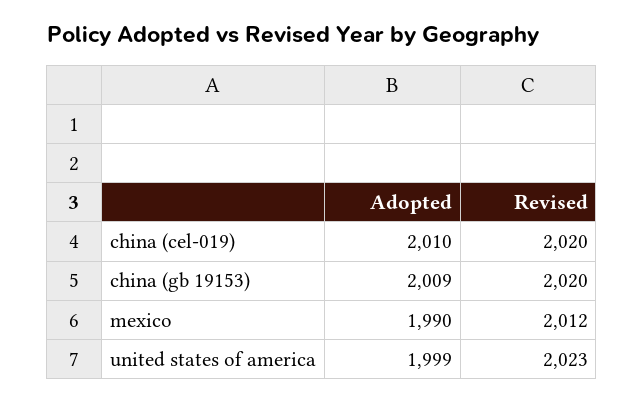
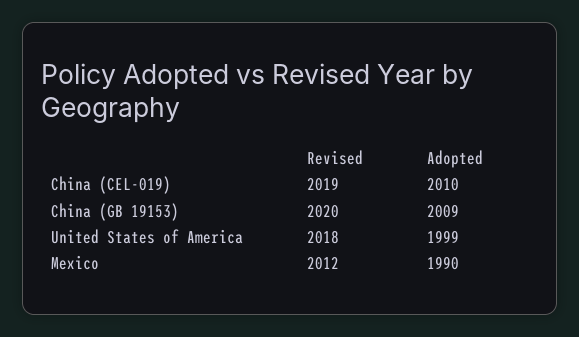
Revised, china (cel-019): 2020 -> 2019
Revised, united states of america: 2023 -> 2018

